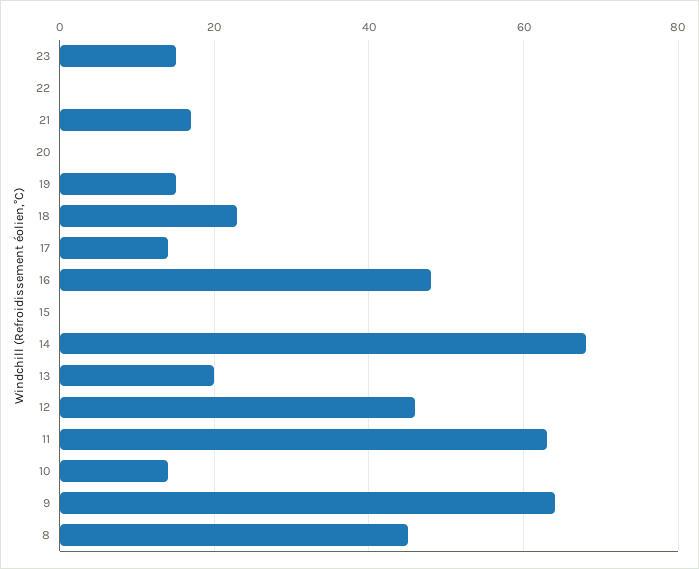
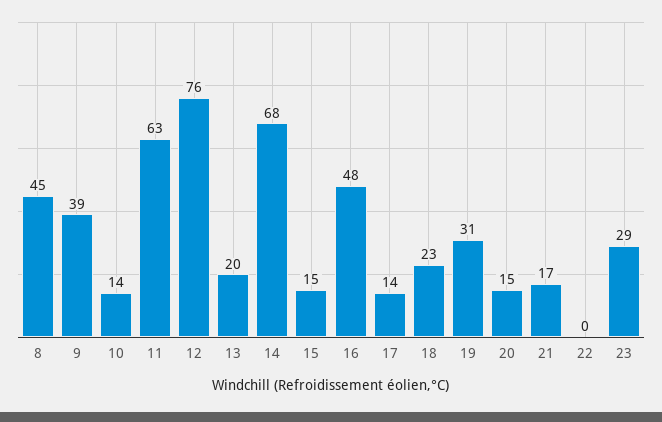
23: 15 -> 29
20: 0 -> 15
19: 15 -> 31
15: 0 -> 15
12: 45 -> 76
9: 65 -> 39

